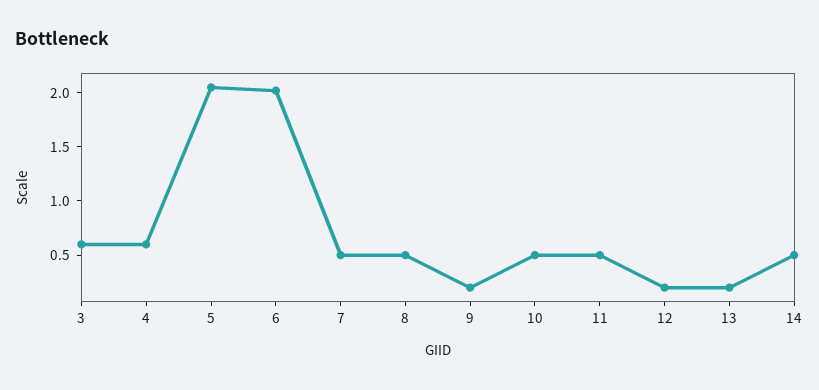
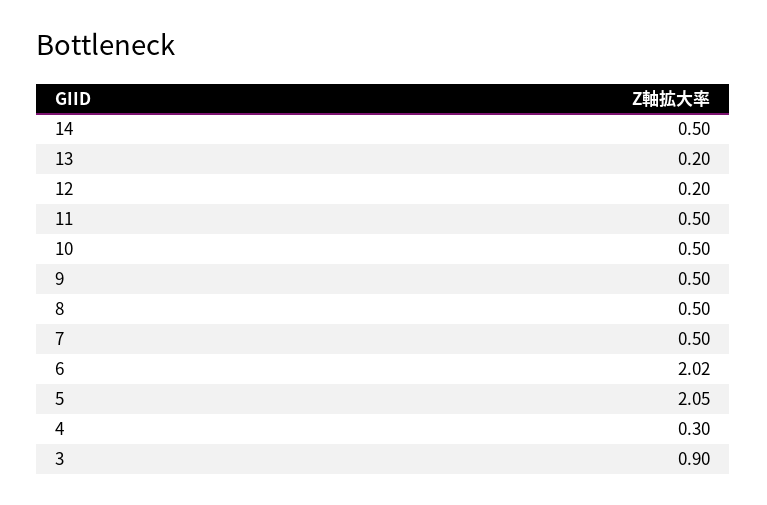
3: 0.6 -> 0.9
4: 0.6 -> 0.3
9: 0.2 -> 0.5

